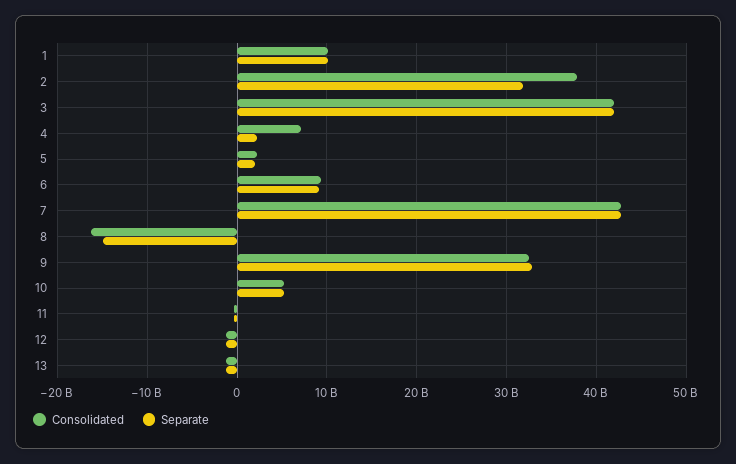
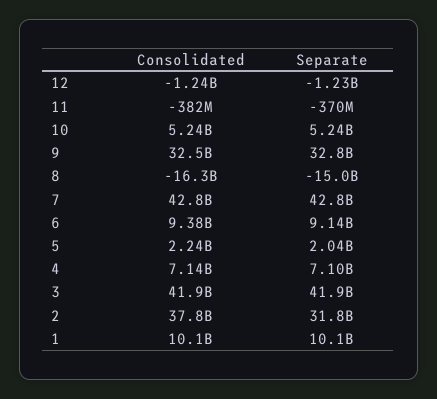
Separate, 4: 2000000000 -> 7100000000
Consolidated, 13: -1000000000 -> none
Separate, 13: -1000000000 -> none

